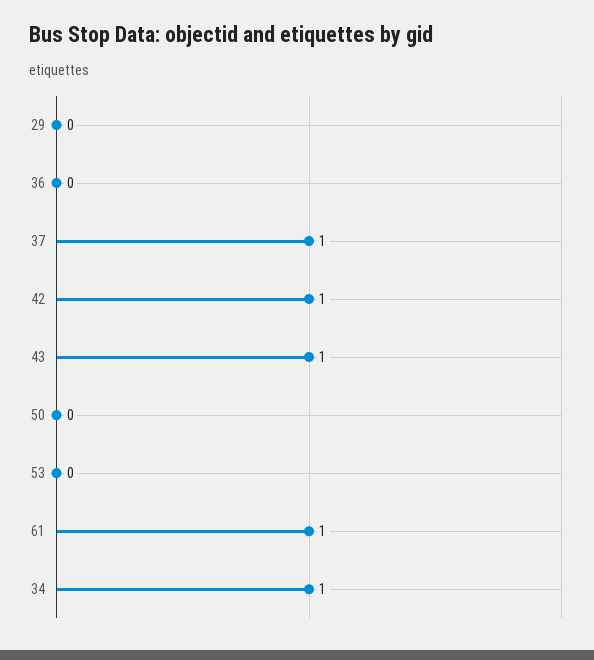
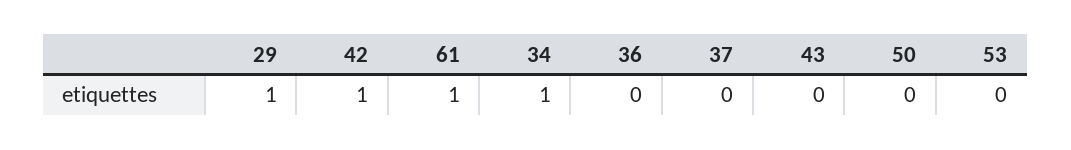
29: 0 -> 1
37: 1 -> 0
43: 1 -> 0

